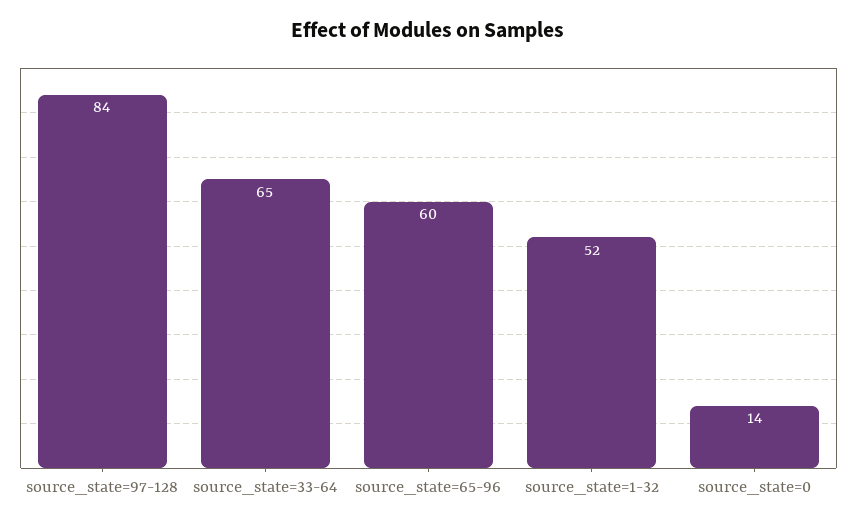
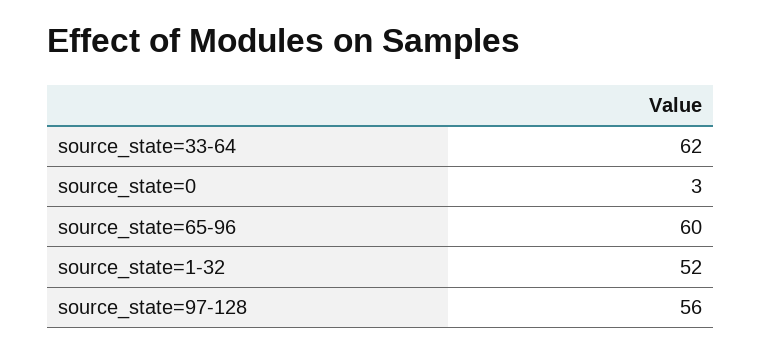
source_state=97-128: 84 -> 56
source_state=33-64: 65 -> 62
source_state=0: 14 -> 3

